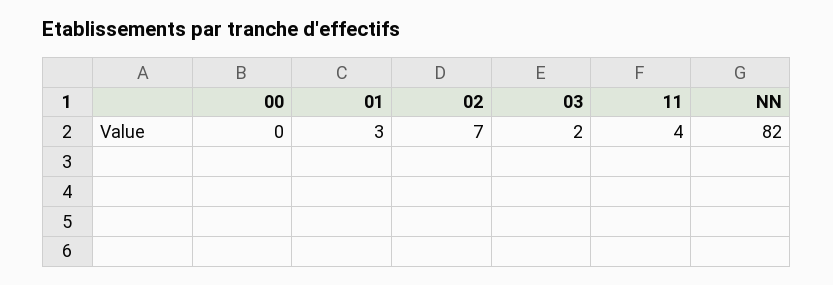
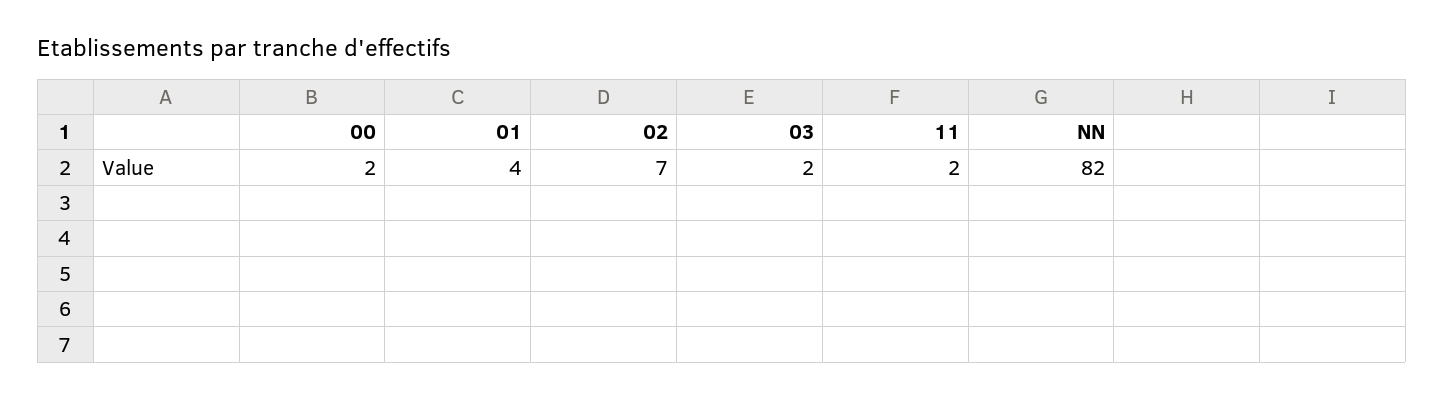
00: 0 -> 2
01: 3 -> 4
11: 4 -> 2

